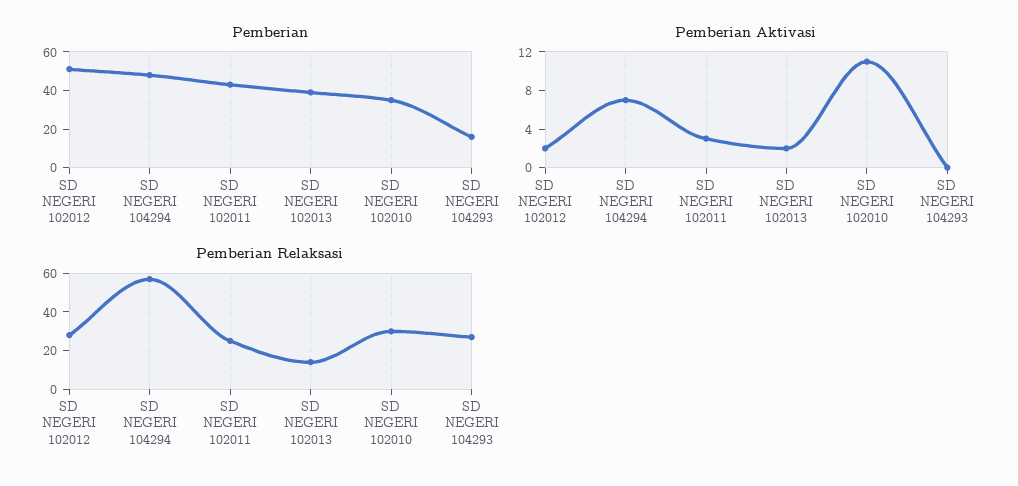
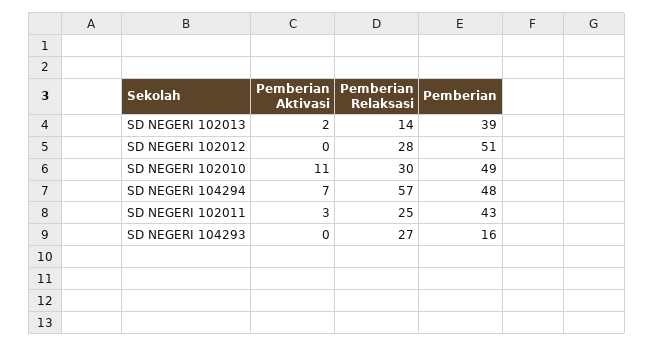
Pemberian, SD NEGERI 102010: 35 -> 49
Pemberian Aktivasi, SD NEGERI 102012: 2 -> 0

